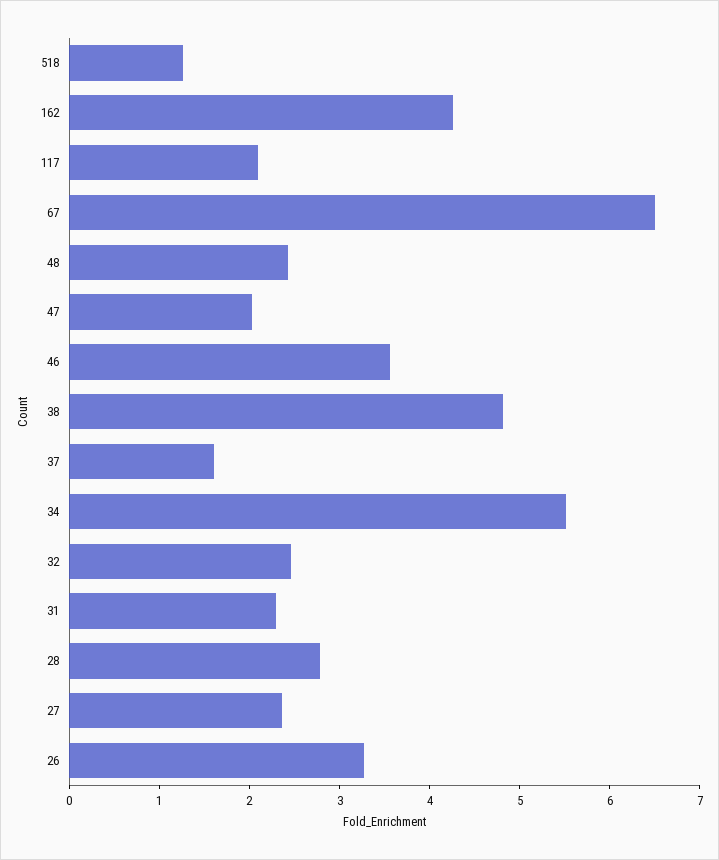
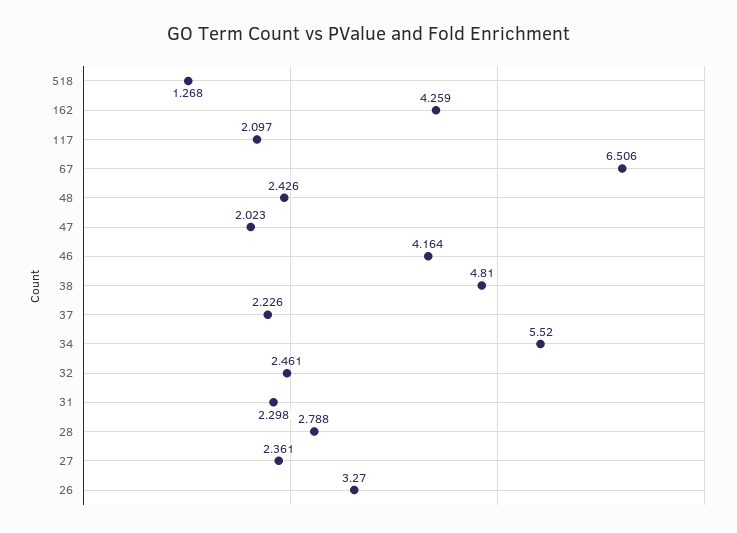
46: 3.6 -> 4.164
37: 1.6 -> 2.226

